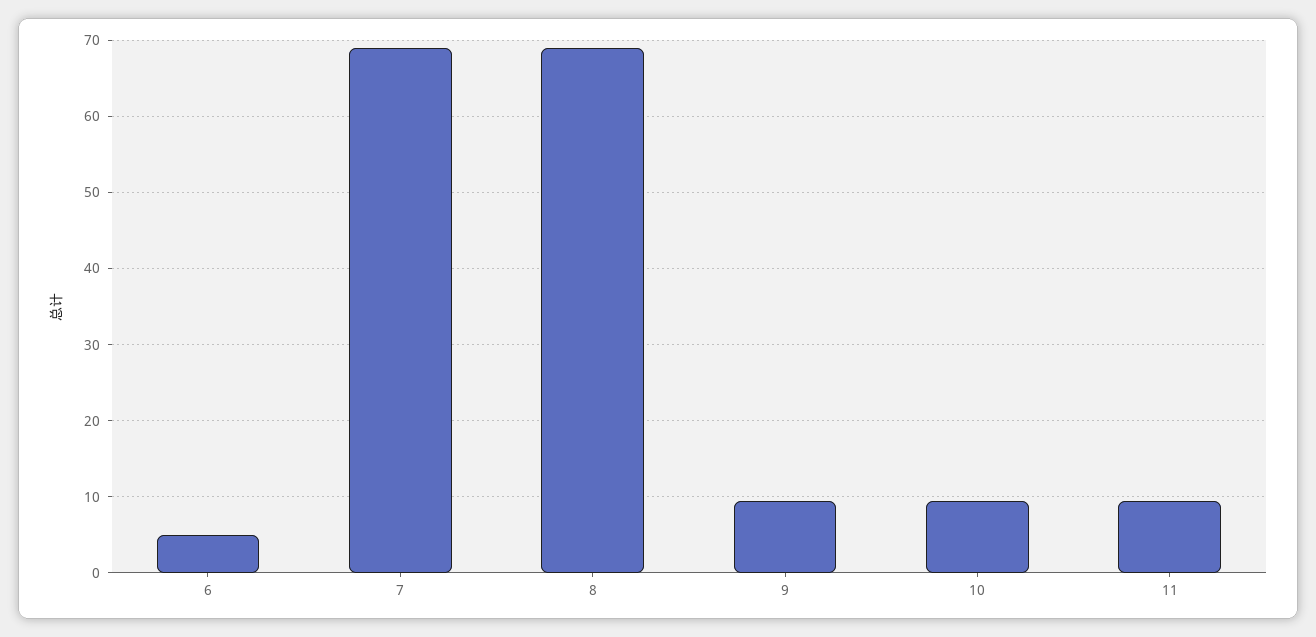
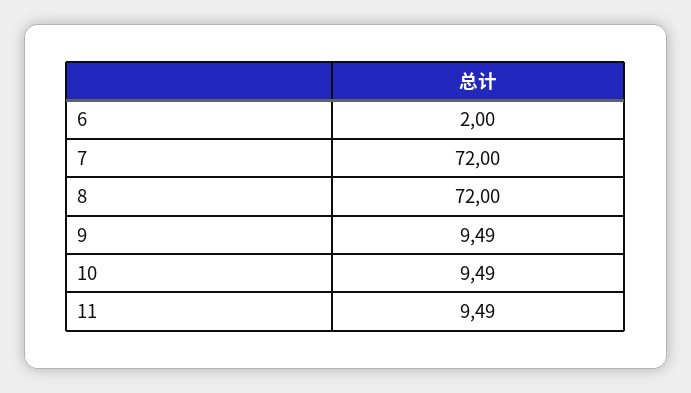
6: 5 -> 2
7: 69 -> 72
8: 69 -> 72

